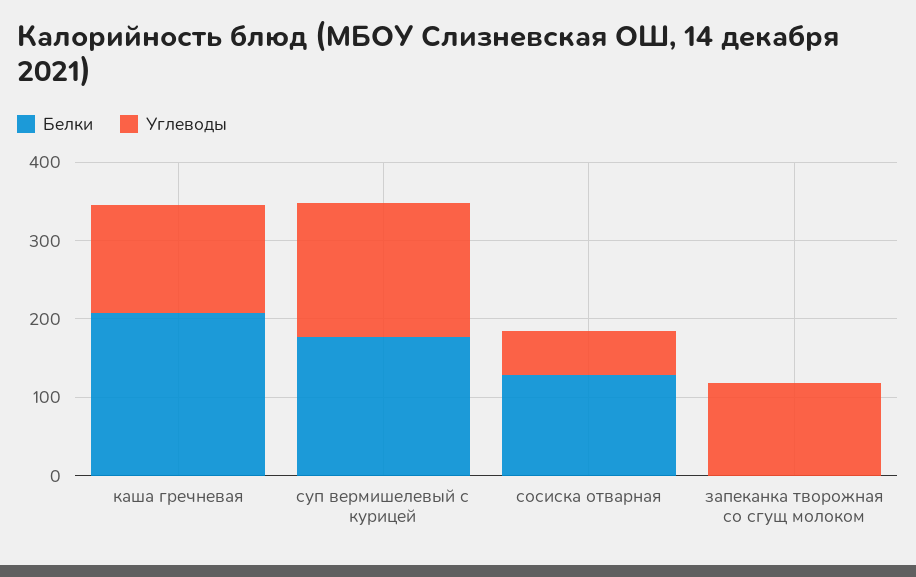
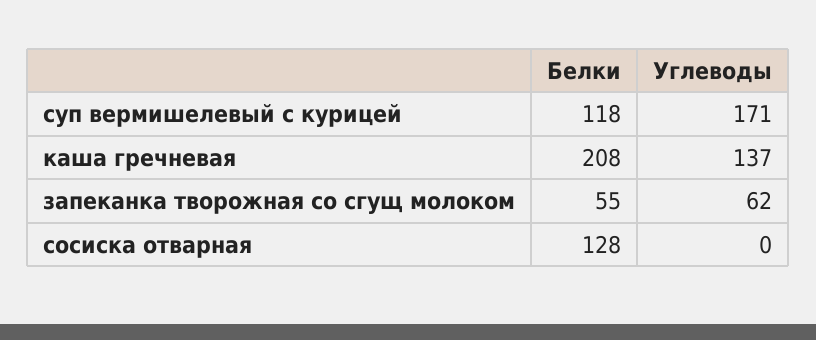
Белки, суп вермишелевый с курицей: 180 -> 118
Углеводы, сосиска отварная: 60 -> 0
Белки, запеканка творожная со сгущ молоком: 0 -> 55
Углеводы, запеканка творожная со сгущ молоком: 120 -> 62

